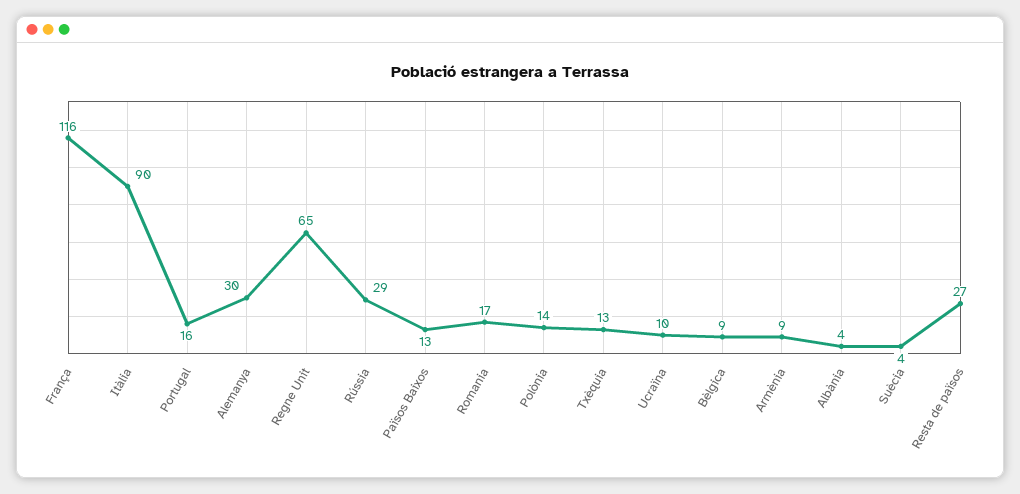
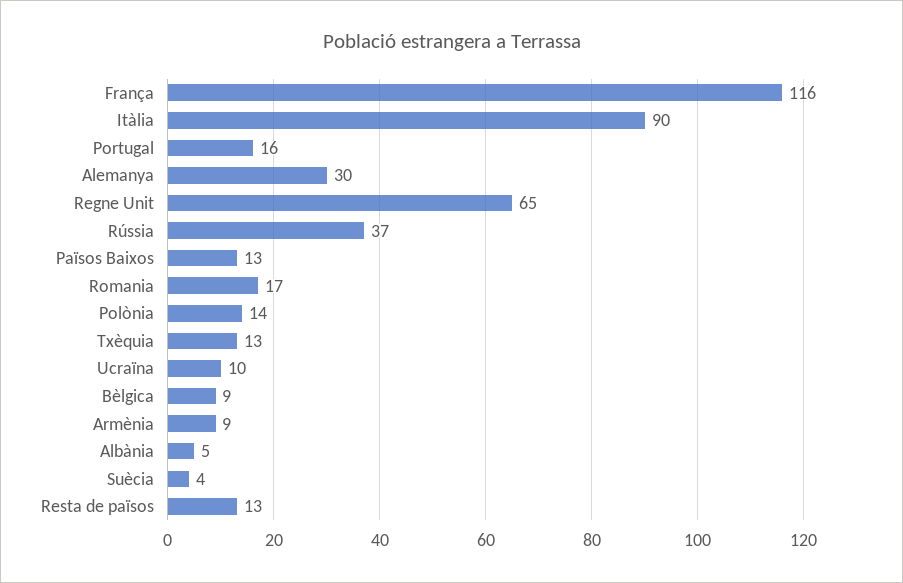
Rússia: 29 -> 37
Albània: 4 -> 5
Resta de països: 27 -> 13

